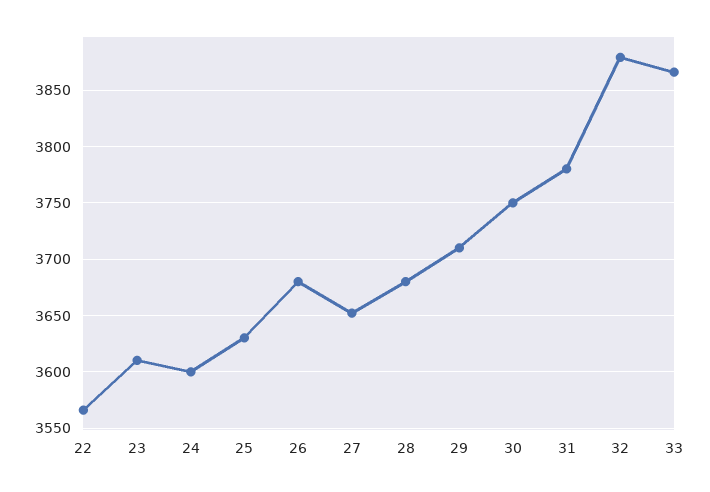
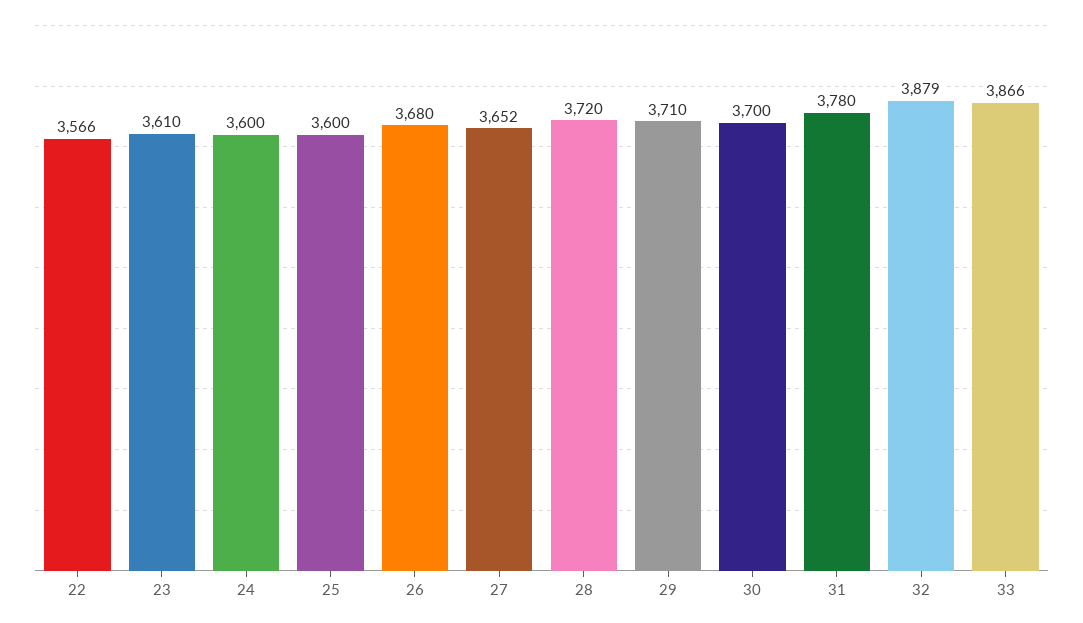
25: 3630 -> 3600
28: 3680 -> 3720
30: 3750 -> 3700

